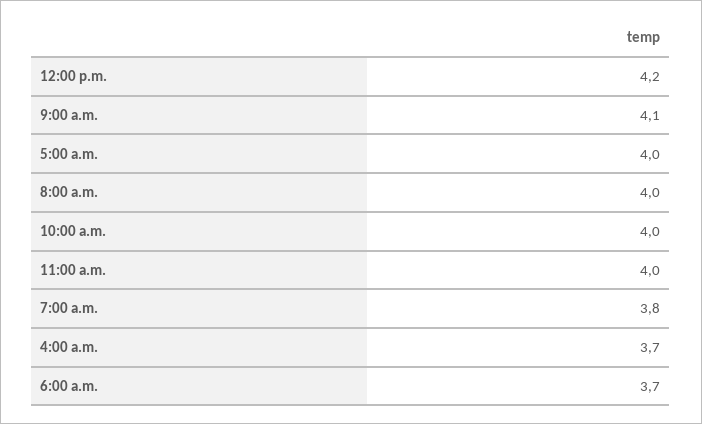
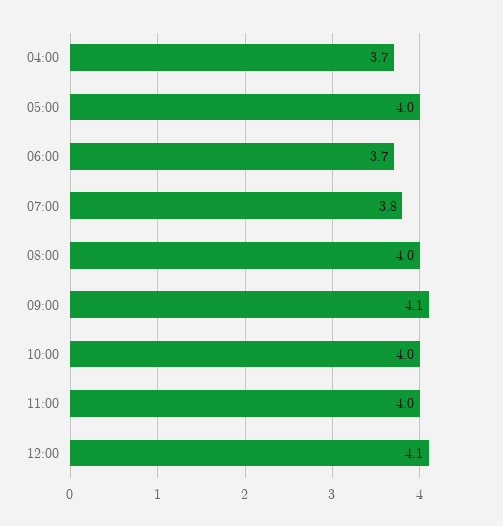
12:00 p.m.: 4.2 -> 4.1

